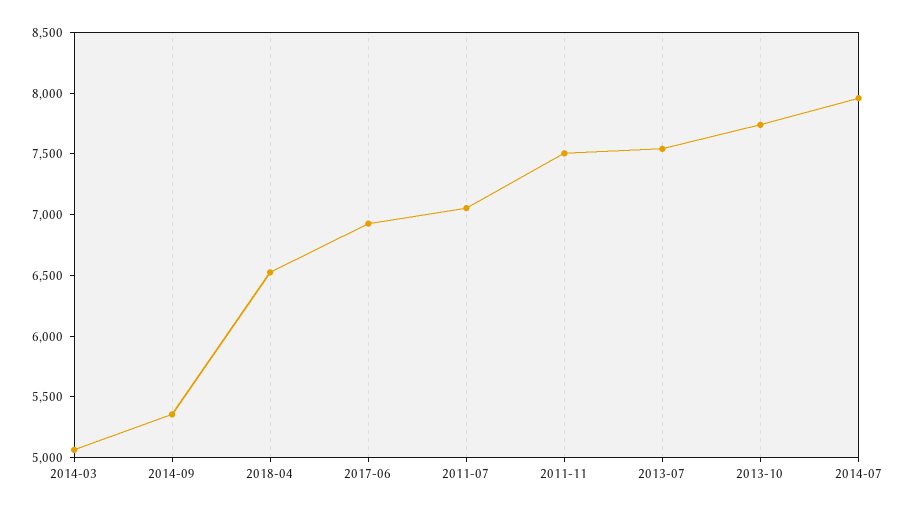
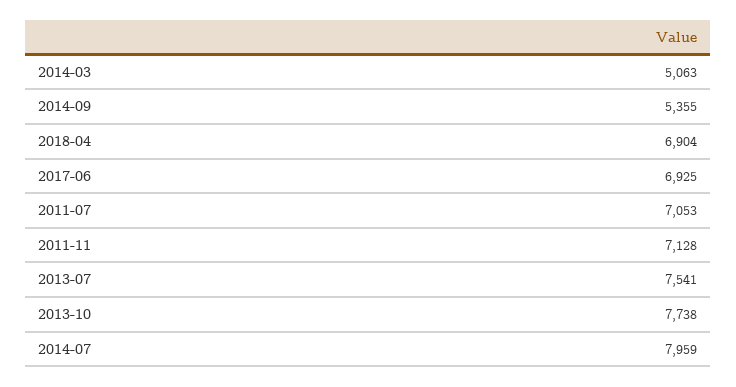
2018-04: 6500 -> 6904
2011-11: 7500 -> 7128

